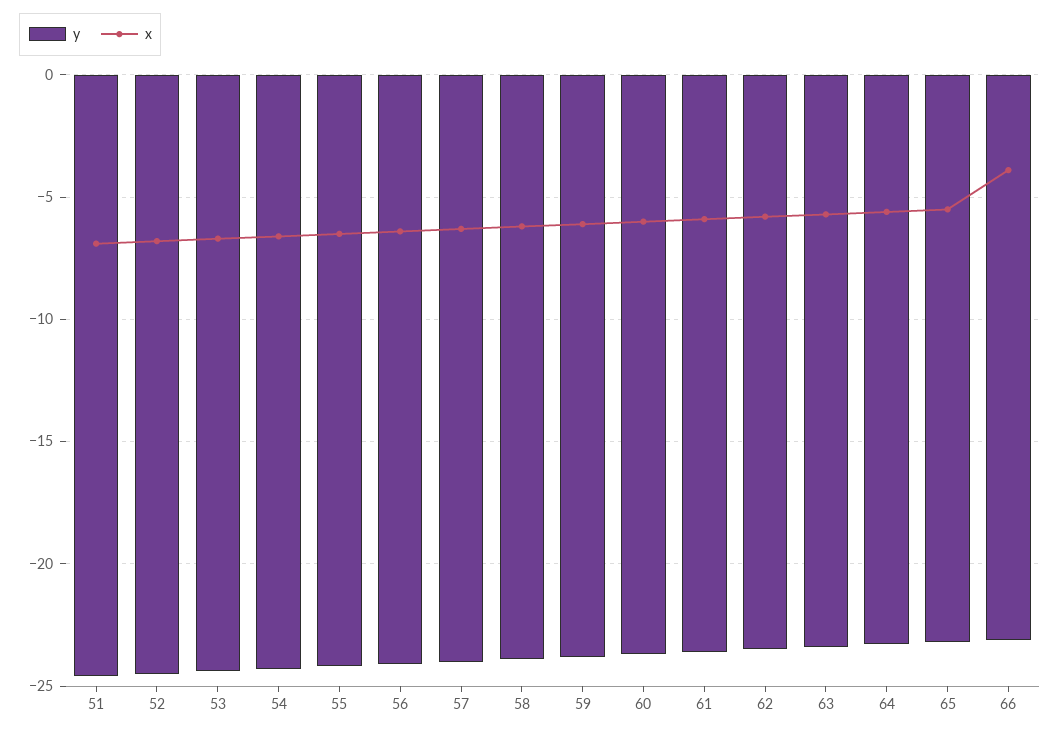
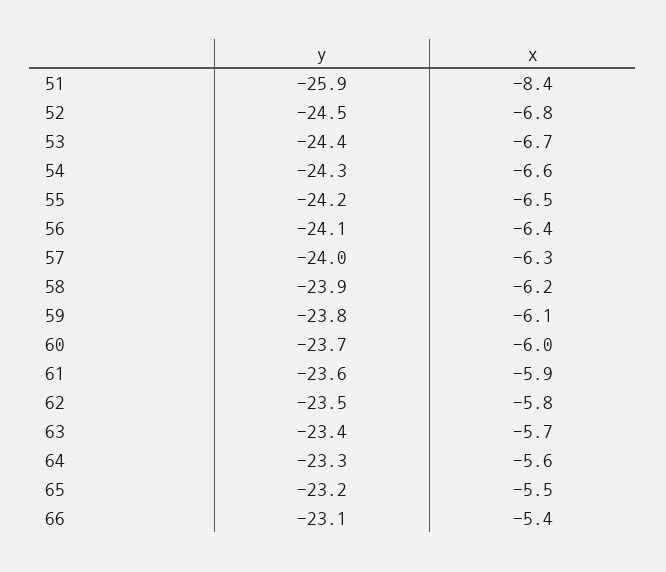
y, 51: -24.5 -> -25.9
x, 51: -7 -> -8.4
x, 66: -4 -> -5.4

